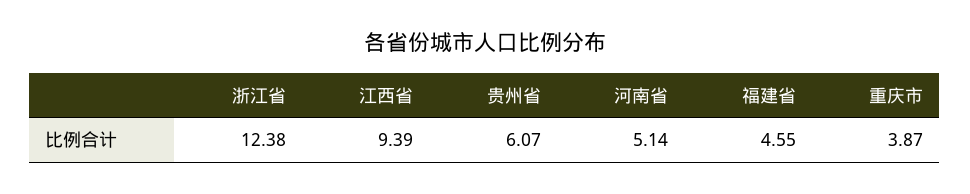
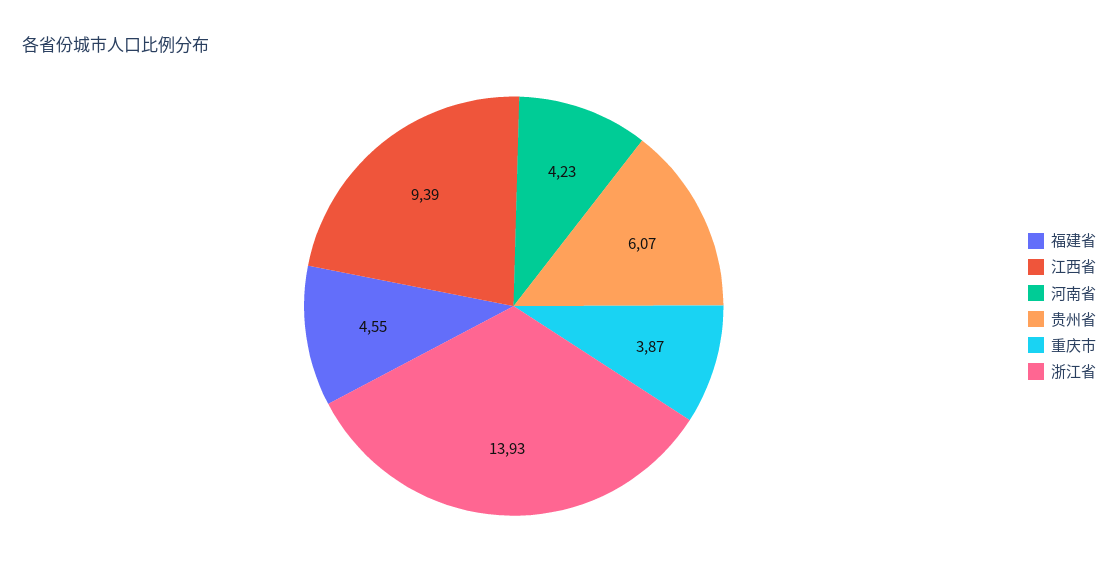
浙江省: 12.38 -> 13.93
河南省: 5.14 -> 4.23

